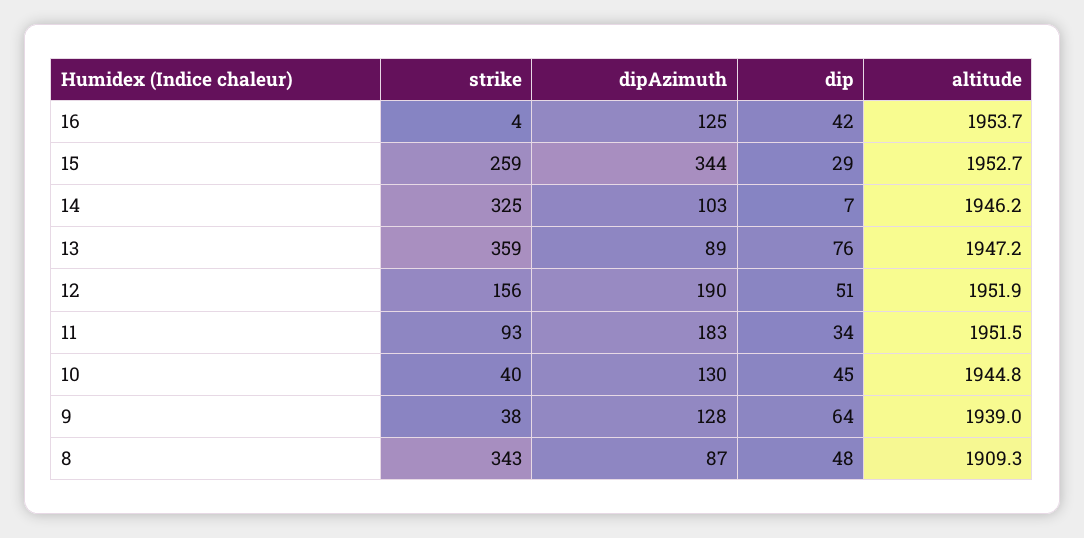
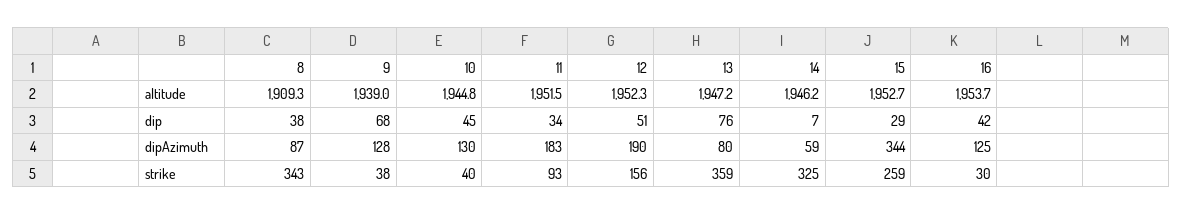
strike, 16: 4 -> 30
dipAzimuth, 14: 103 -> 59
dipAzimuth, 13: 89 -> 80
altitude, 12: 1951.9 -> 1952.3
dip, 9: 64 -> 68
dip, 8: 48 -> 38

